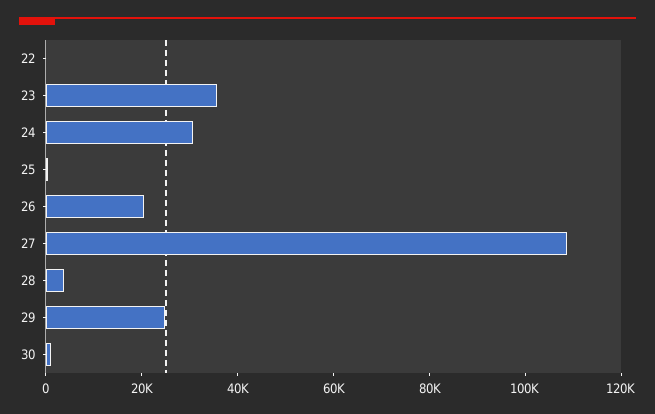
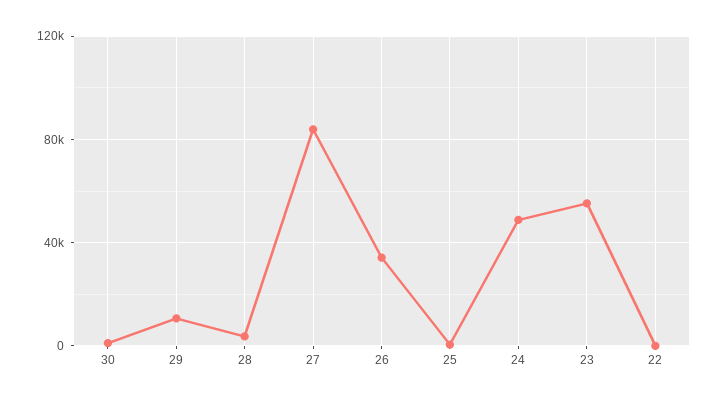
23: 35000 -> 55000
24: 30000 -> 50000
26: 20000 -> 35000
27: 110000 -> 85000
29: 25000 -> 10000

